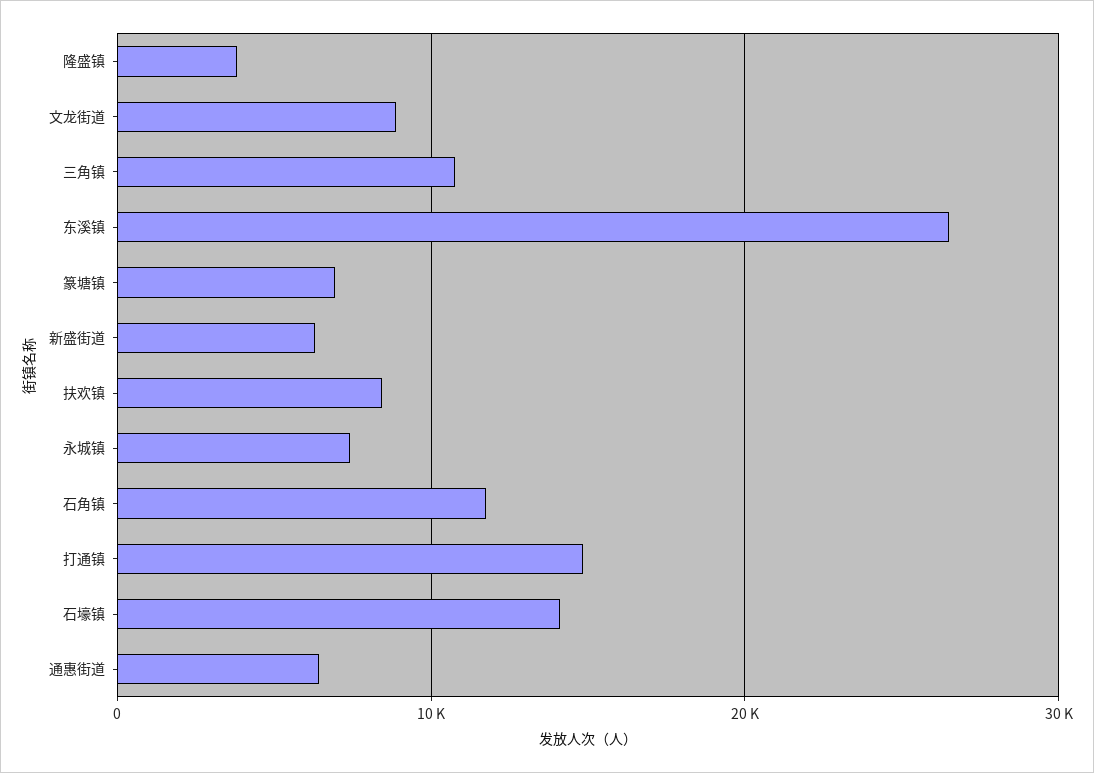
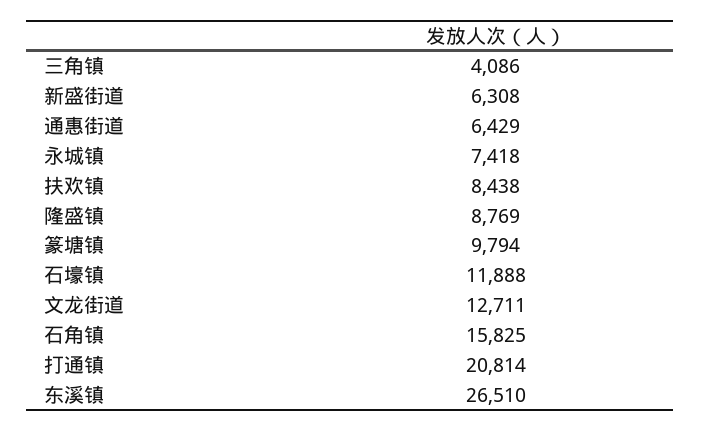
隆盛镇: 4000 -> 8769
文龙街道: 9000 -> 12711
三角镇: 11000 -> 4086
篆塘镇: 7000 -> 9794
石角镇: 12000 -> 15825
打通镇: 15000 -> 20814
石壕镇: 14000 -> 11888

